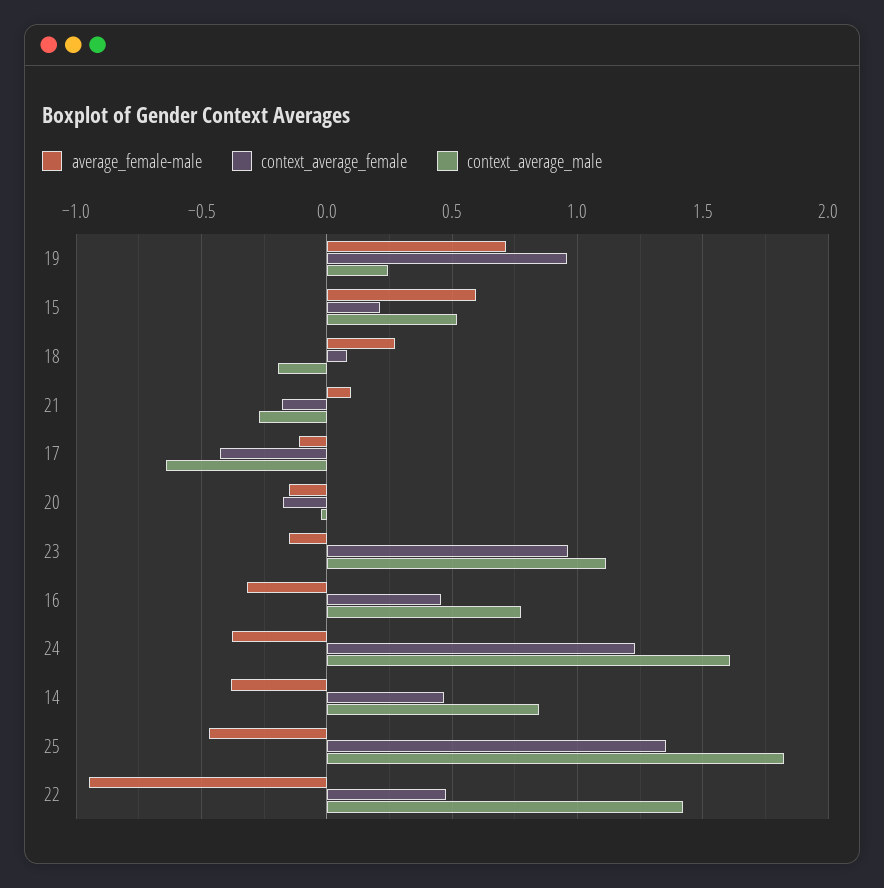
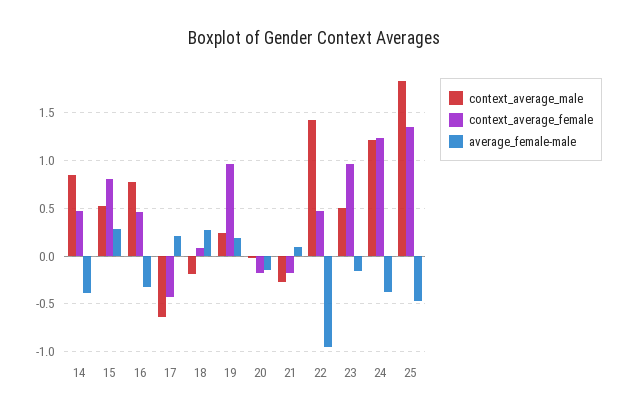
average_female-male, 19: 0.7 -> 0.2
average_female-male, 15: 0.6 -> 0.3
context_average_female, 15: 0.2 -> 0.8
average_female-male, 17: -0.1 -> 0.2
context_average_male, 23: 1.1 -> 0.5
context_average_male, 24: 1.6 -> 1.2

